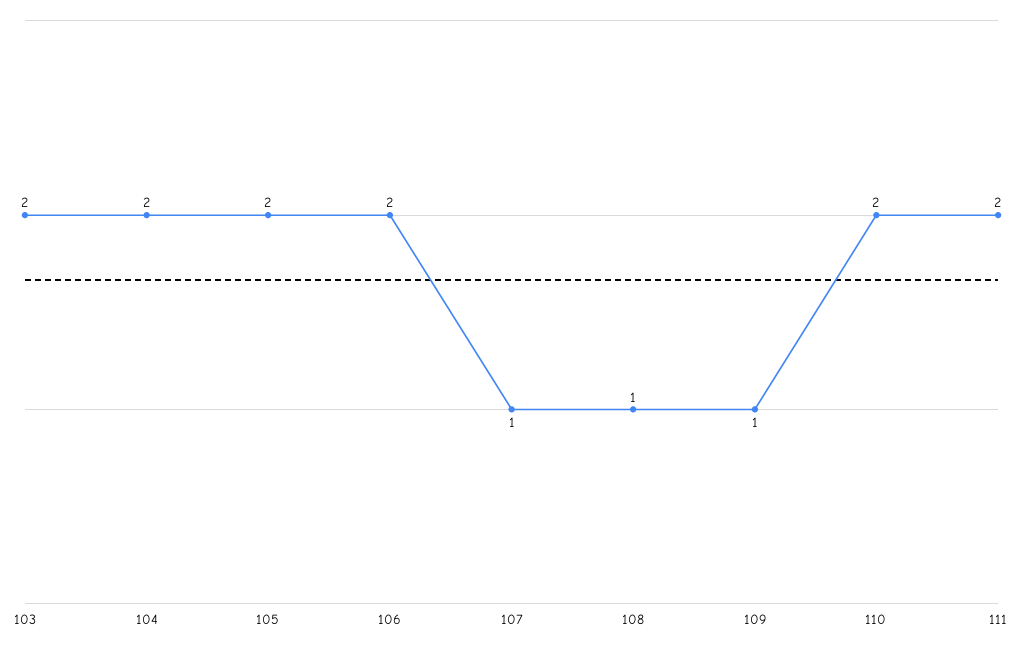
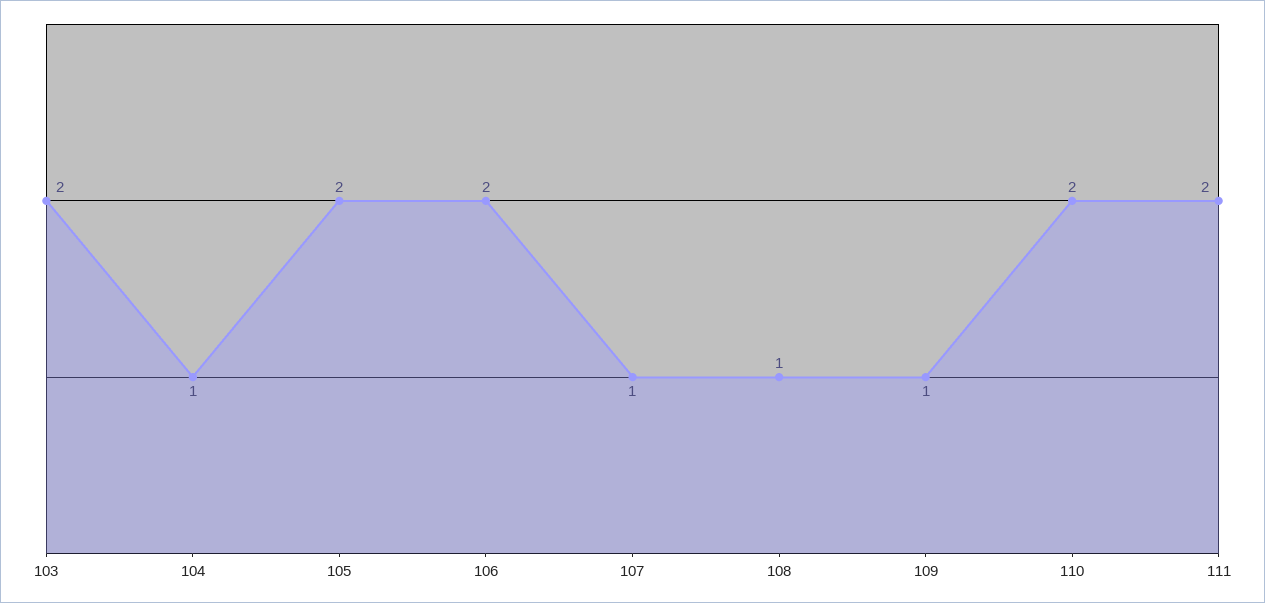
104: 2 -> 1

